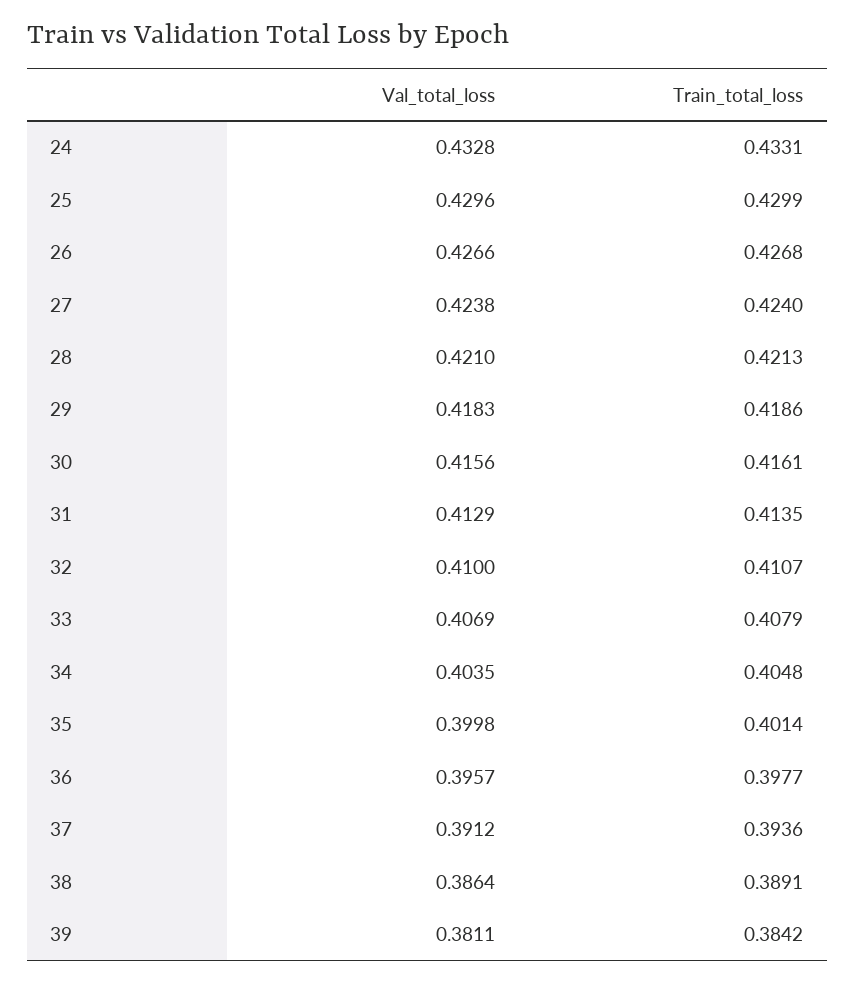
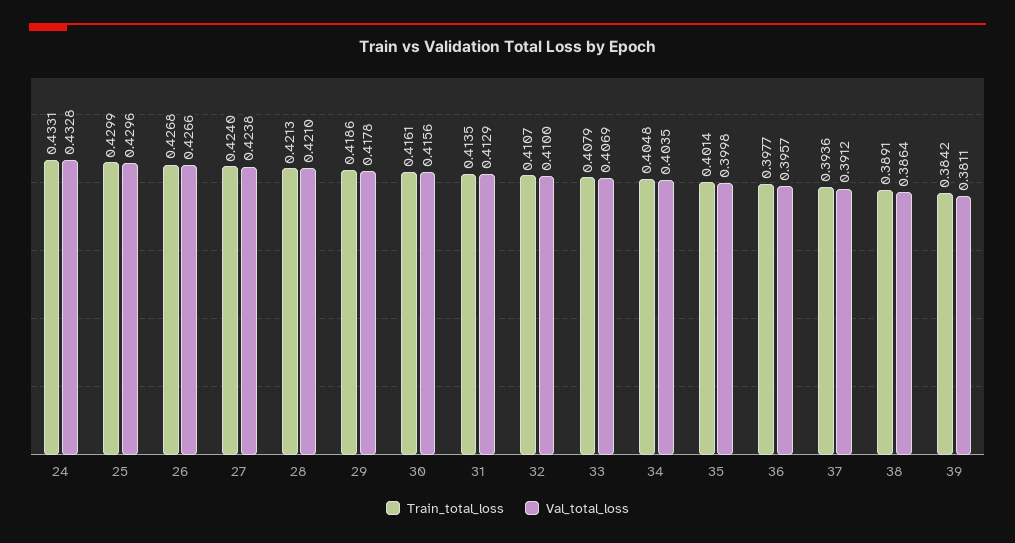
Val_total_loss, 29: 0.4183 -> 0.4178

